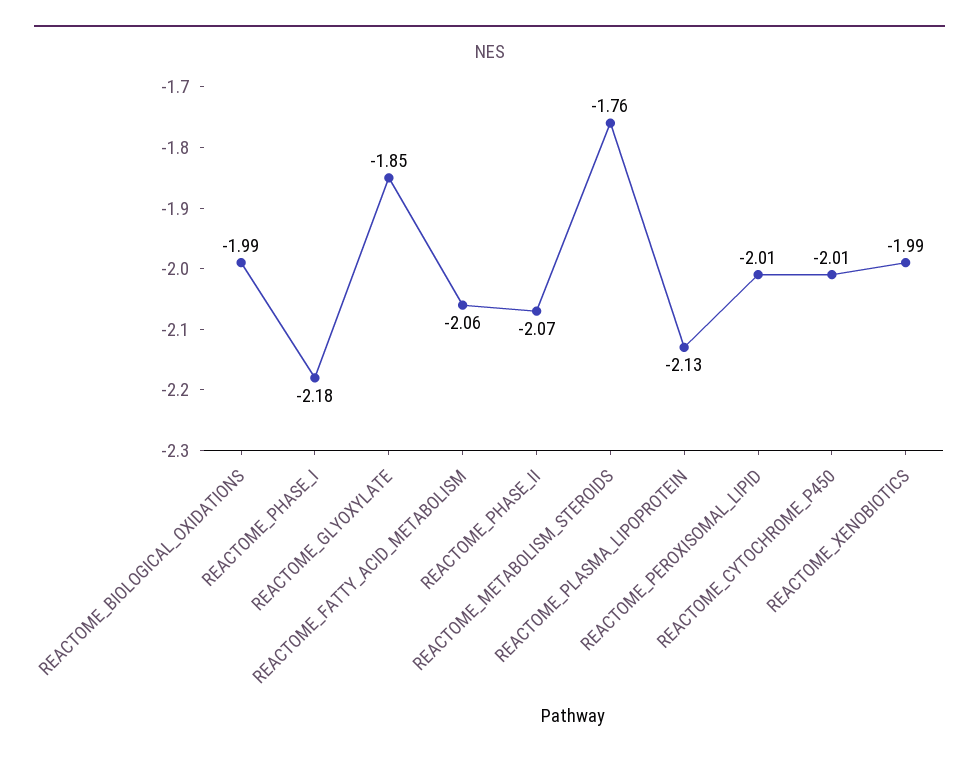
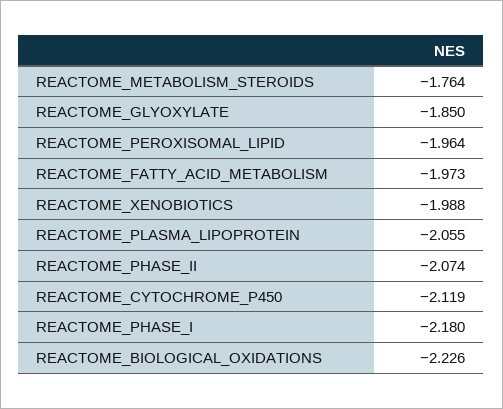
REACTOME_BIOLOGICAL_OXIDATIONS: -1.99 -> -2.226
REACTOME_FATTY_ACID_METABOLISM: -2.06 -> -1.973
REACTOME_PLASMA_LIPOPROTEIN: -2.13 -> -2.055
REACTOME_PEROXISOMAL_LIPID: -2.01 -> -1.964
REACTOME_CYTOCHROME_P450: -2.01 -> -2.119

